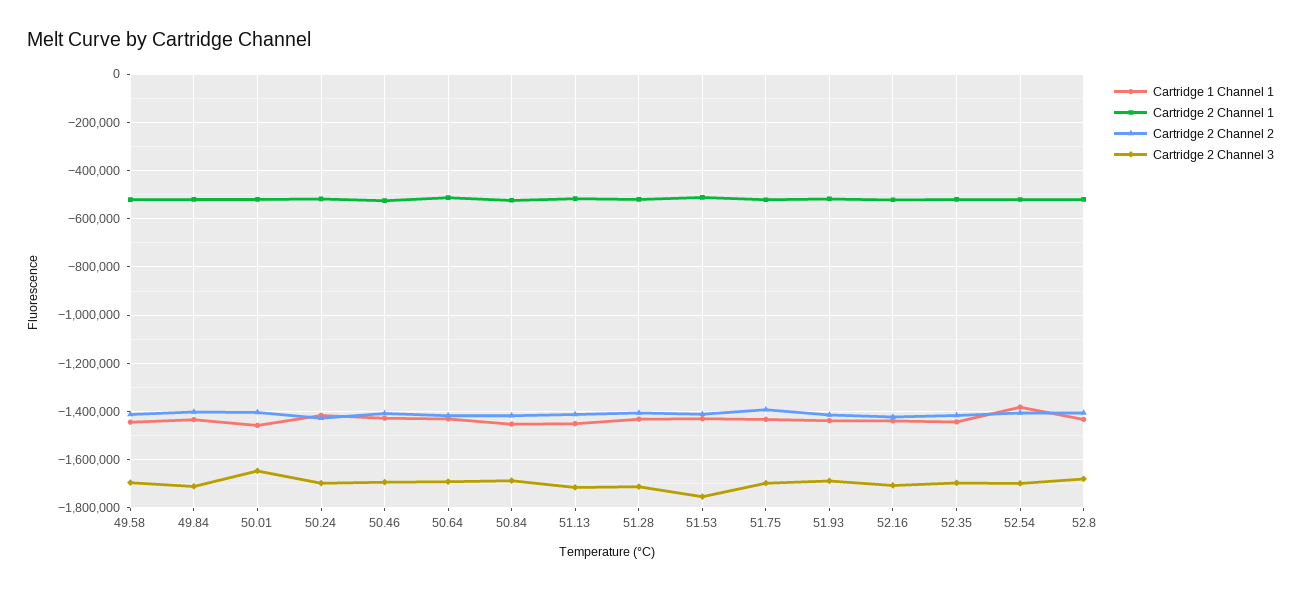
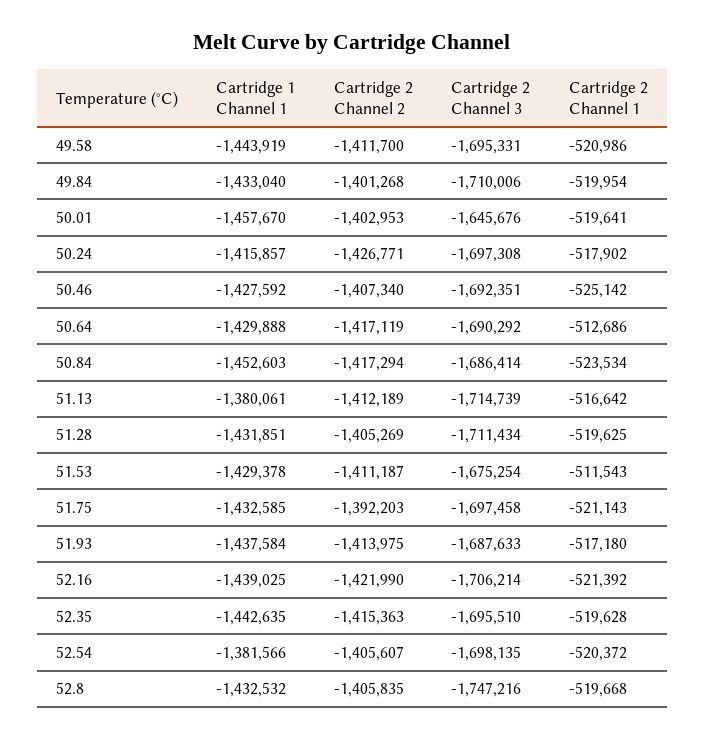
Cartridge 1 Channel 1, 51.13: -1450000 -> -1380061
Cartridge 2 Channel 3, 51.53: -1750000 -> -1675254
Cartridge 2 Channel 3, 52.8: -1675000 -> -1747216

